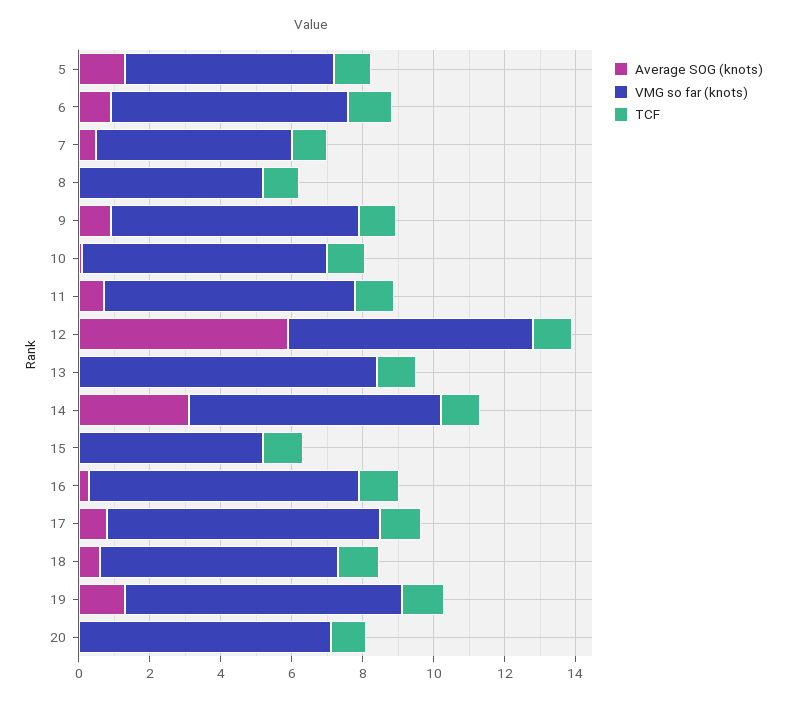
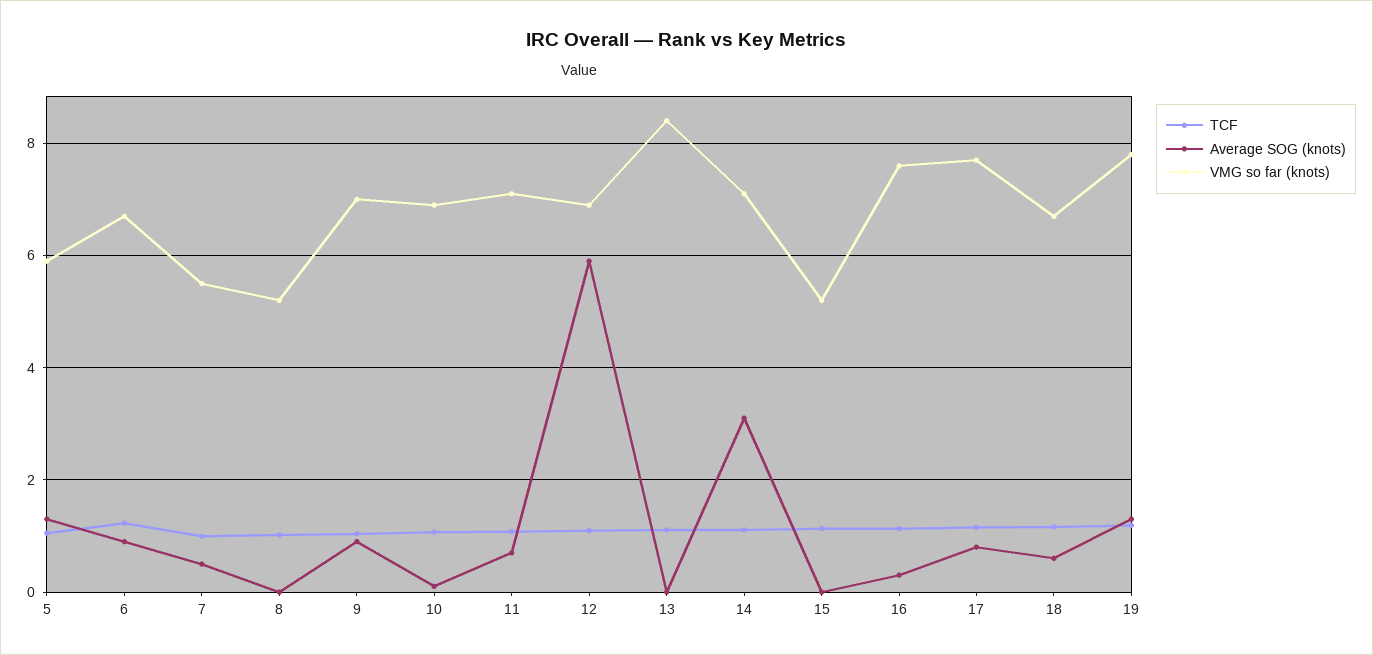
Average SOG (knots), 20: 0 -> none
VMG so far (knots), 20: 7 -> none
TCF, 20: 1 -> none

